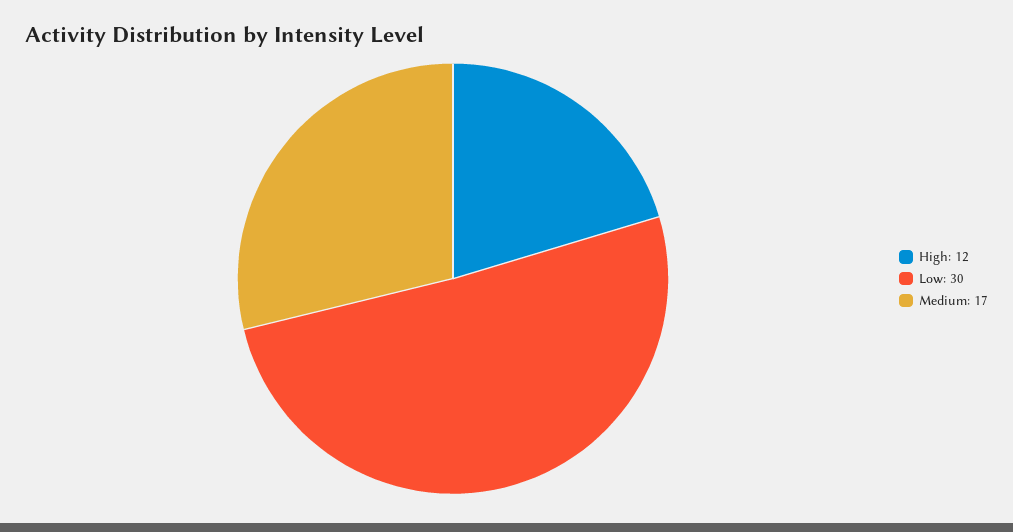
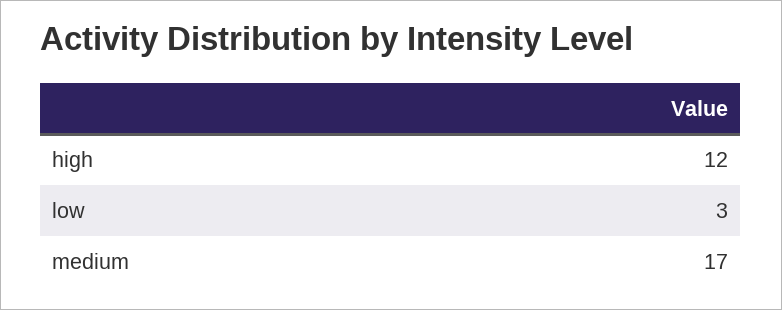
Low: 30 -> 3

